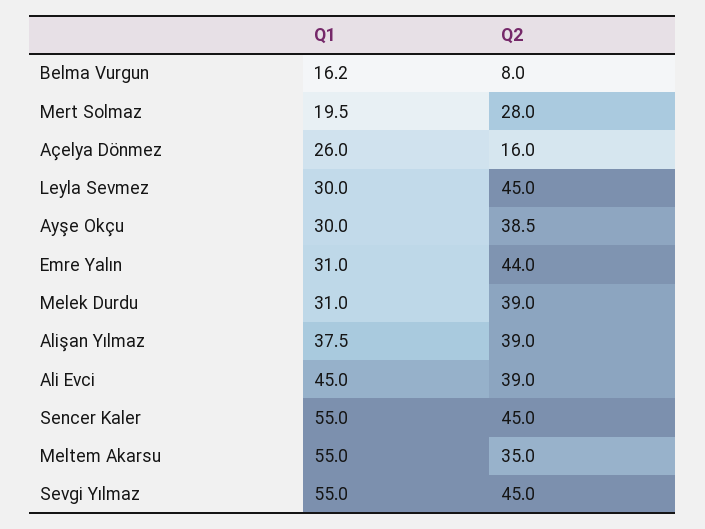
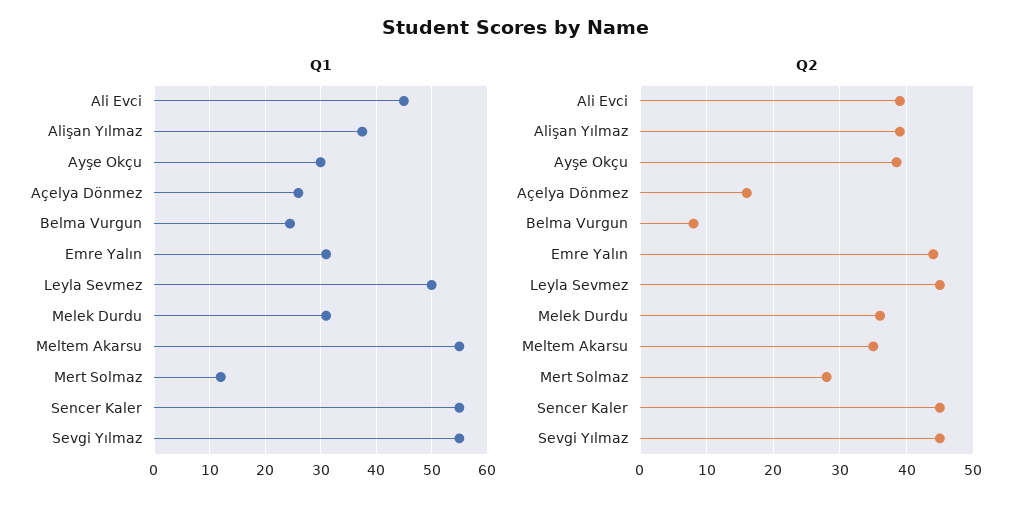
Q1, Belma Vurgun: 16.2 -> 24
Q1, Mert Solmaz: 19.5 -> 12
Q1, Leyla Sevmez: 30 -> 50
Q2, Melek Durdu: 39 -> 36

